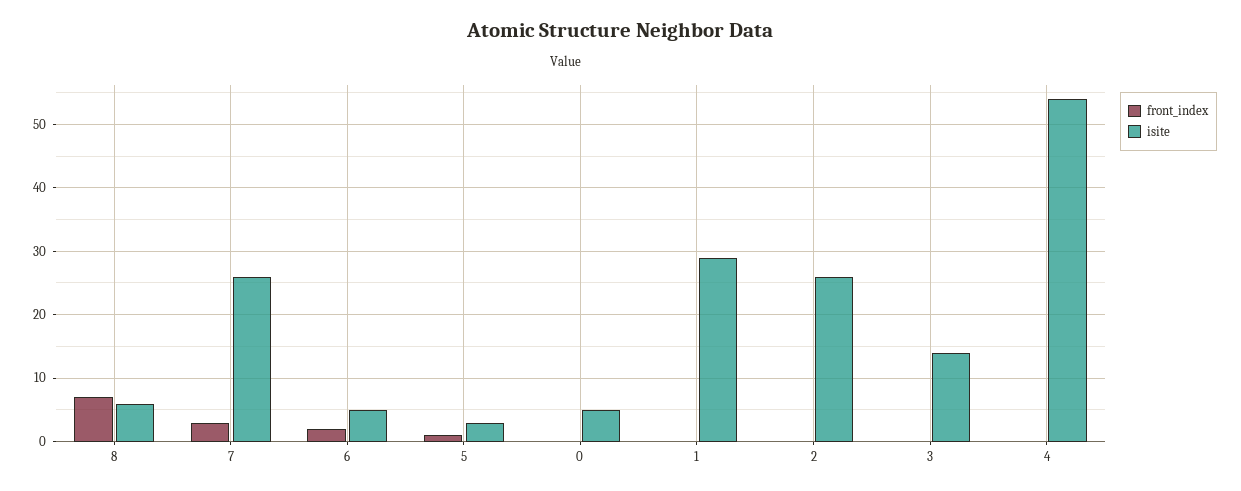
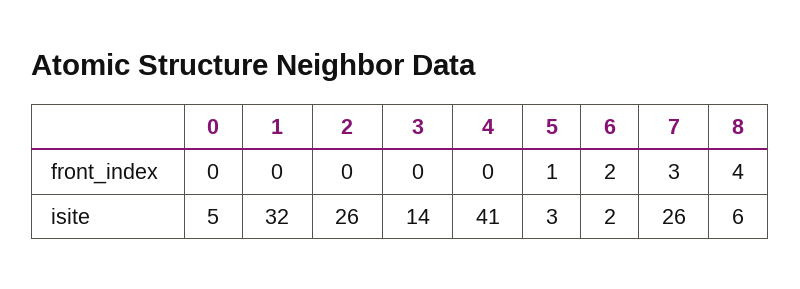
front_index, 8: 7 -> 4
isite, 6: 5 -> 2
isite, 1: 29 -> 32
isite, 4: 54 -> 41

